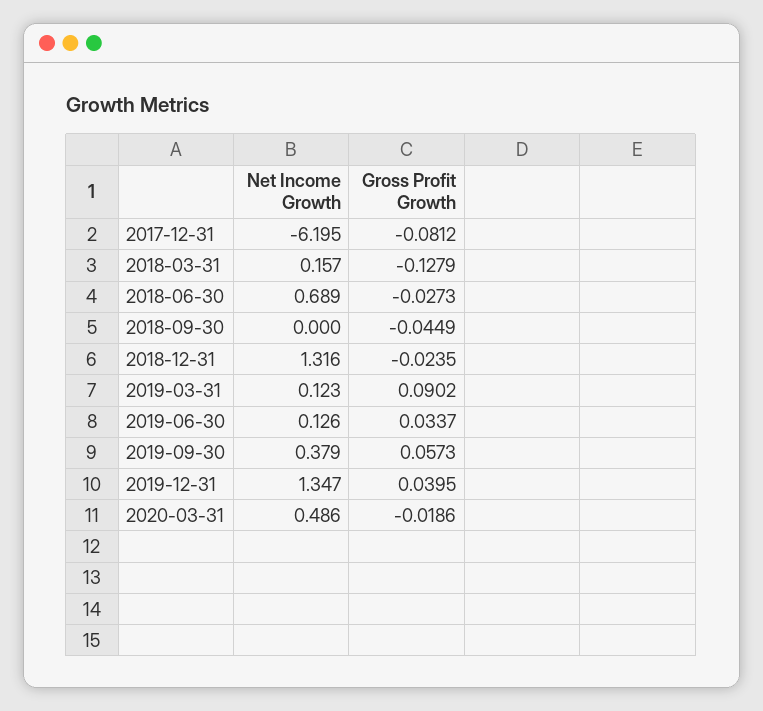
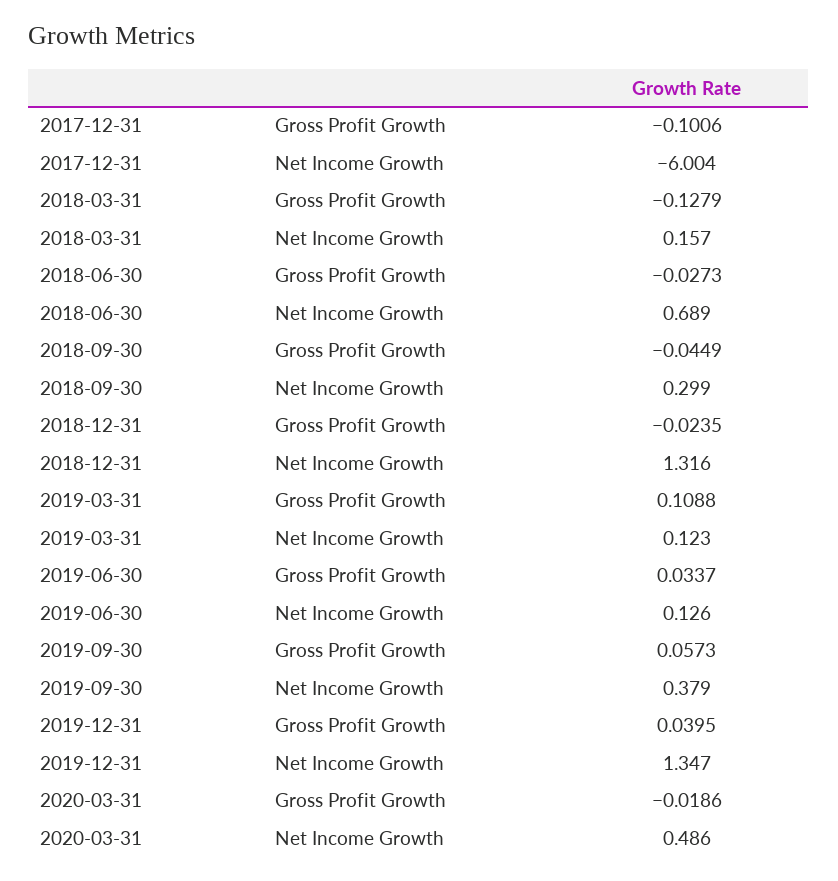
Net Income Growth, 2017-12-31: -6.195 -> -6.004
Gross Profit Growth, 2017-12-31: -0.0812 -> -0.1006
Net Income Growth, 2018-09-30: 0 -> 0.299
Gross Profit Growth, 2019-03-31: 0.0902 -> 0.1088

